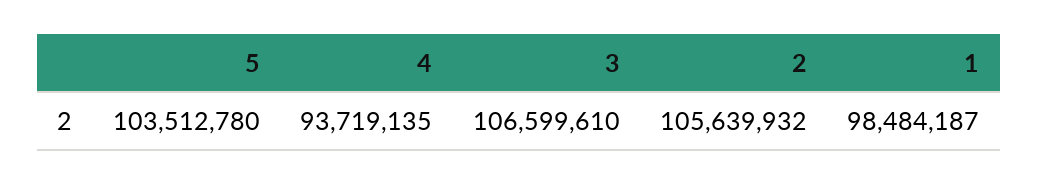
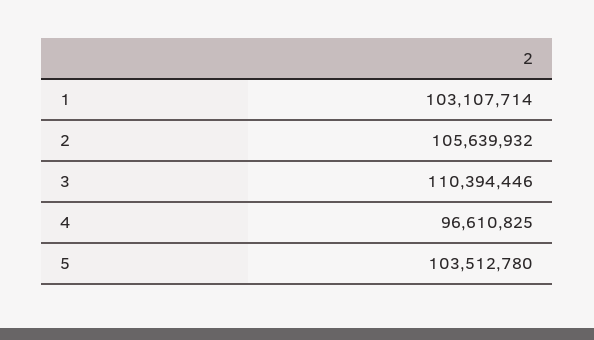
4: 93719135 -> 96610825
3: 106599610 -> 110394446
1: 98484187 -> 103107714

